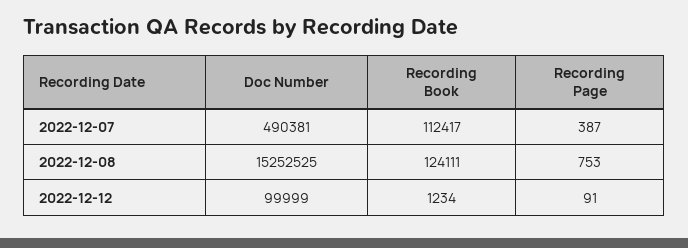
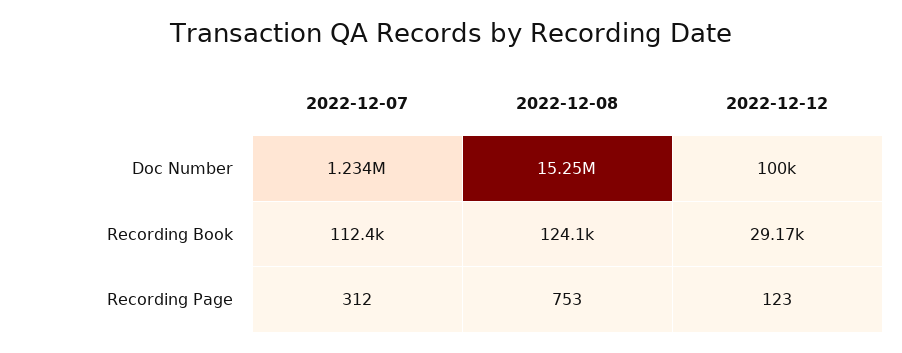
Doc Number, 2022-12-07: 490381 -> 1234000
Recording Page, 2022-12-07: 387 -> 312
Recording Book, 2022-12-12: 1234 -> 29170
Recording Page, 2022-12-12: 91 -> 123

